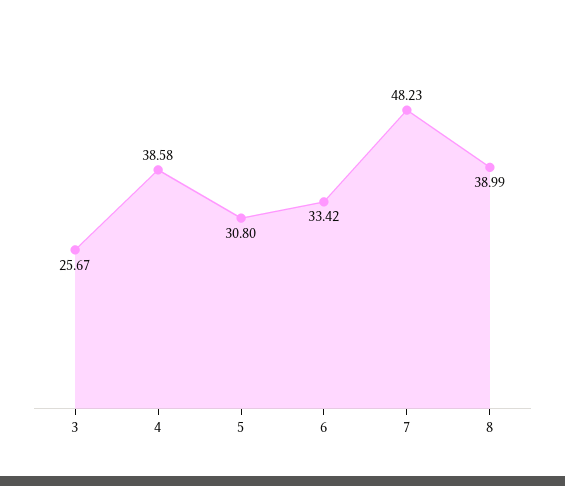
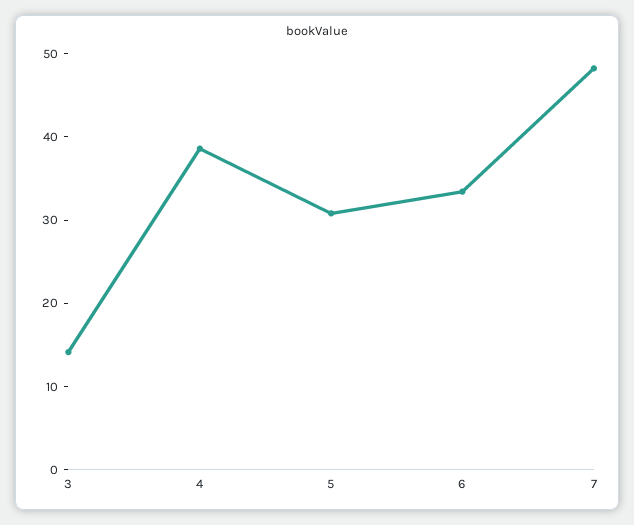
3: 25.67 -> 14
8: 38.99 -> none

